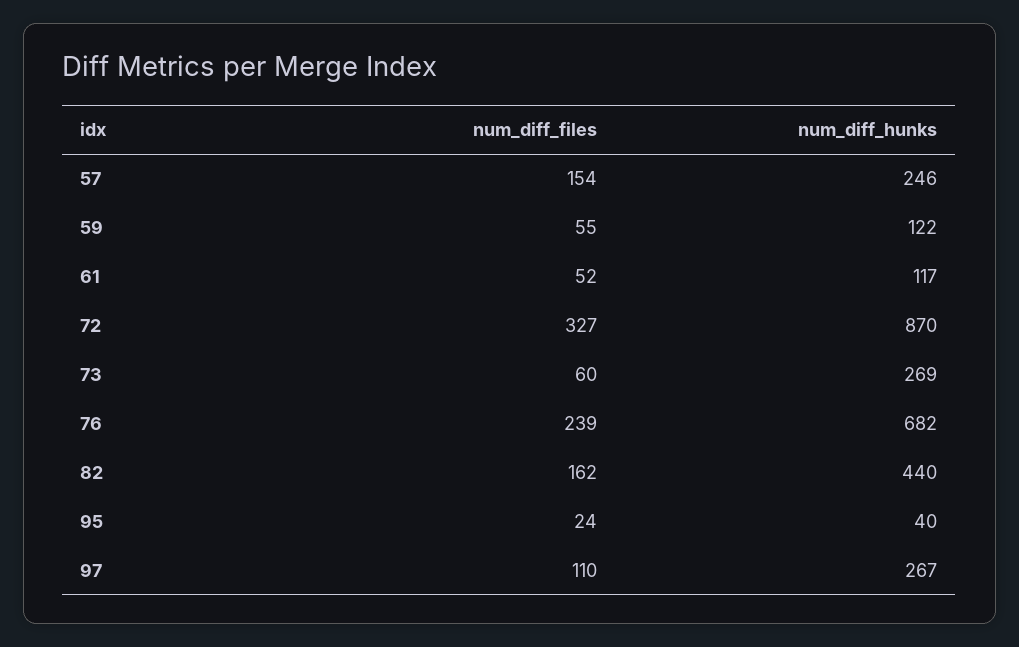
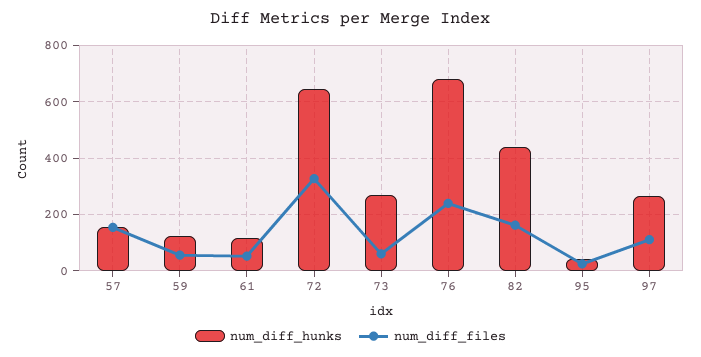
num_diff_hunks, 57: 246 -> 150
num_diff_hunks, 72: 870 -> 650

